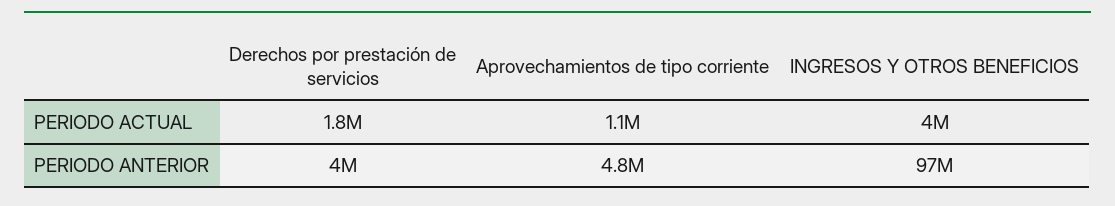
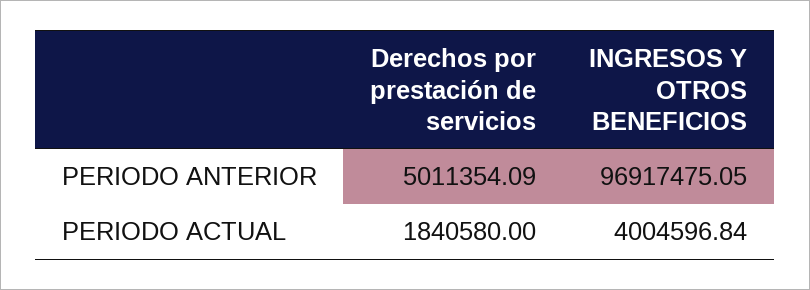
Aprovechamientos de tipo corriente, PERIODO ACTUAL: 1100000 -> none
Derechos por prestación de servicios, PERIODO ANTERIOR: 4000000 -> 5011354.09
Aprovechamientos de tipo corriente, PERIODO ANTERIOR: 4800000 -> none

